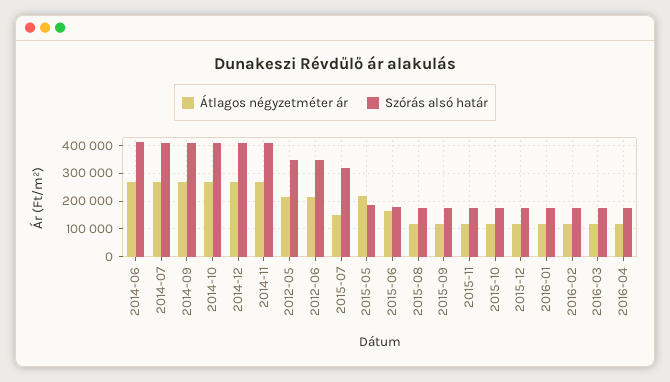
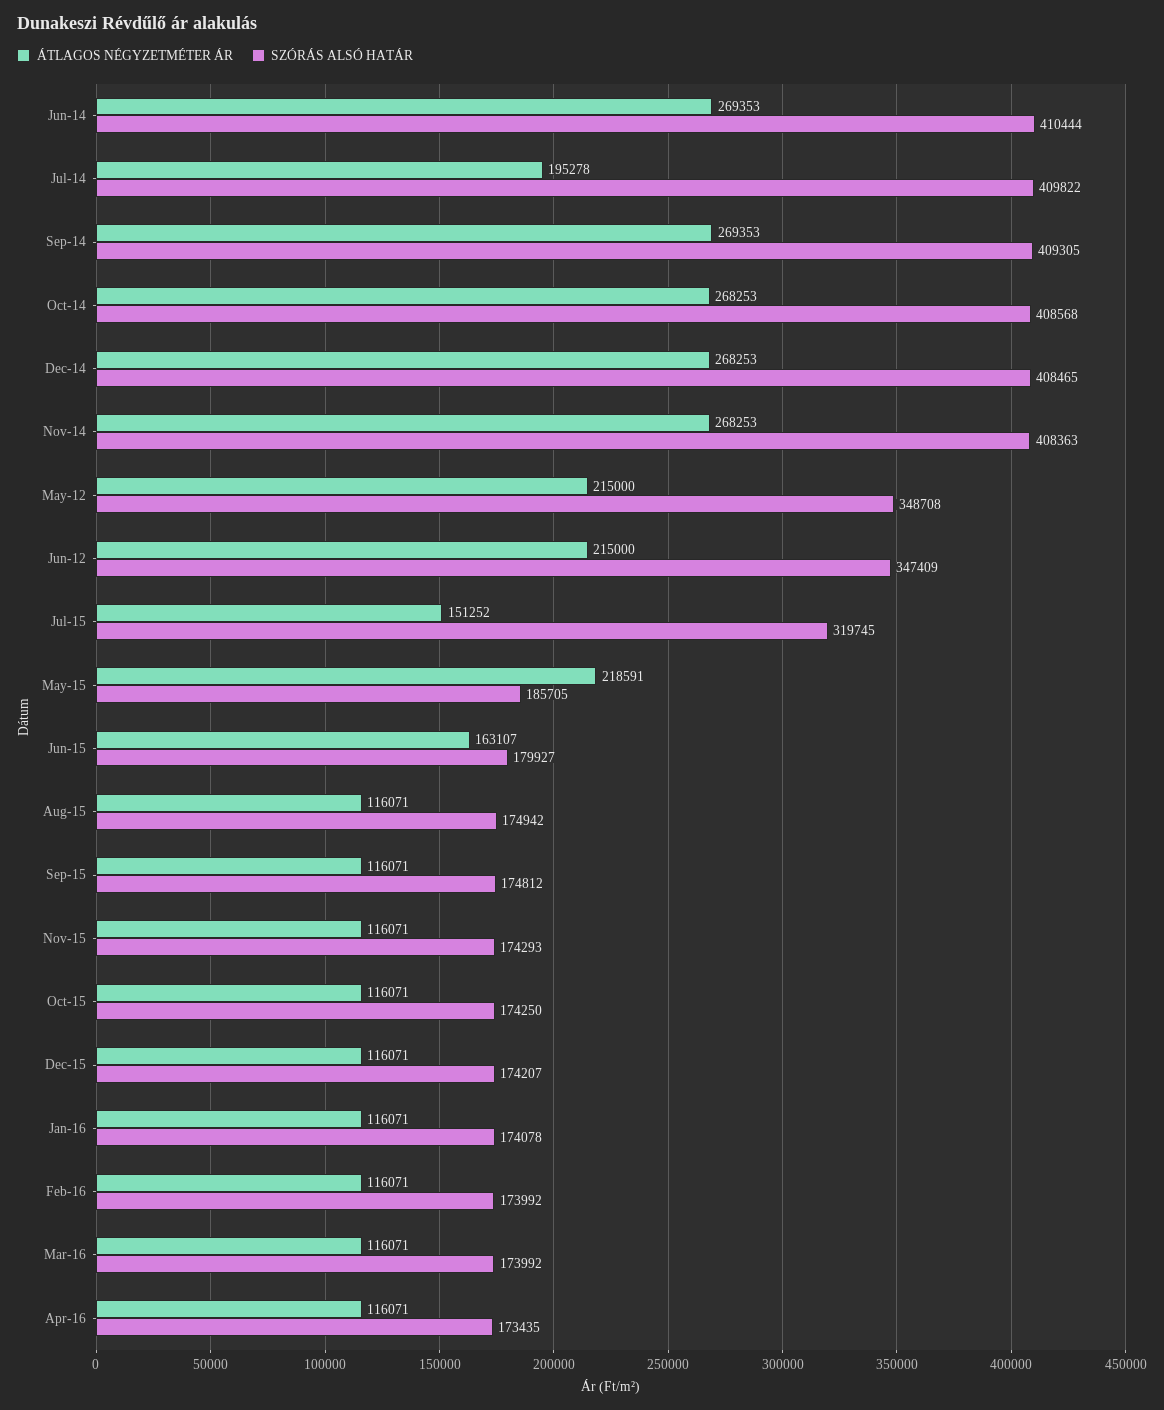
Átlagos négyzetméter ár, 2014-07: 275000 -> 195278

